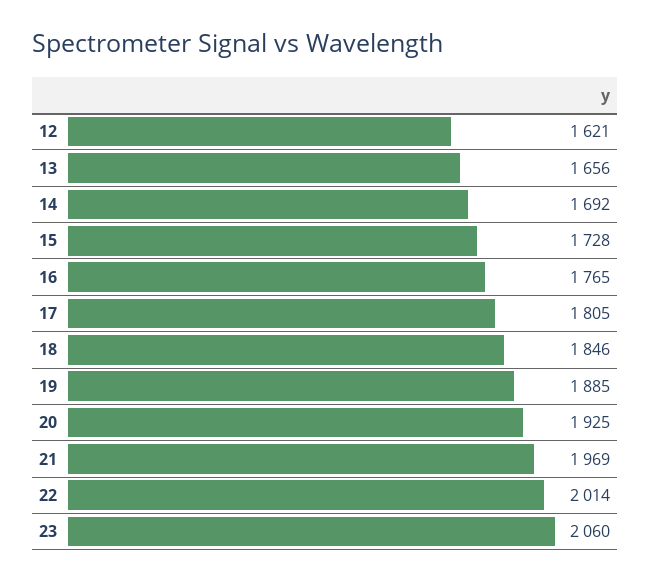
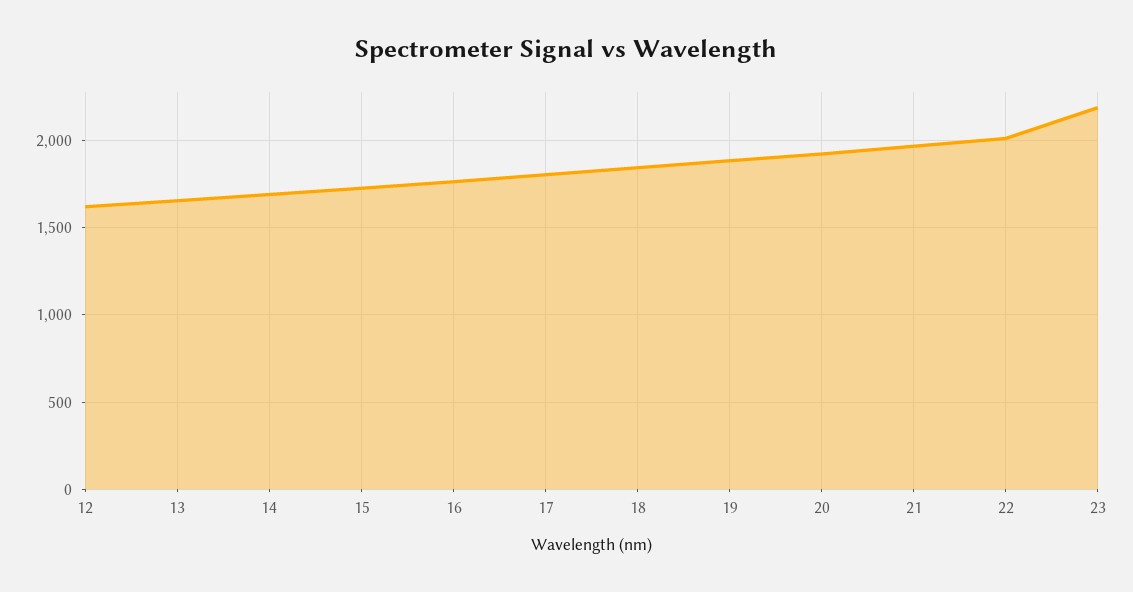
23: 2060 -> 2200

